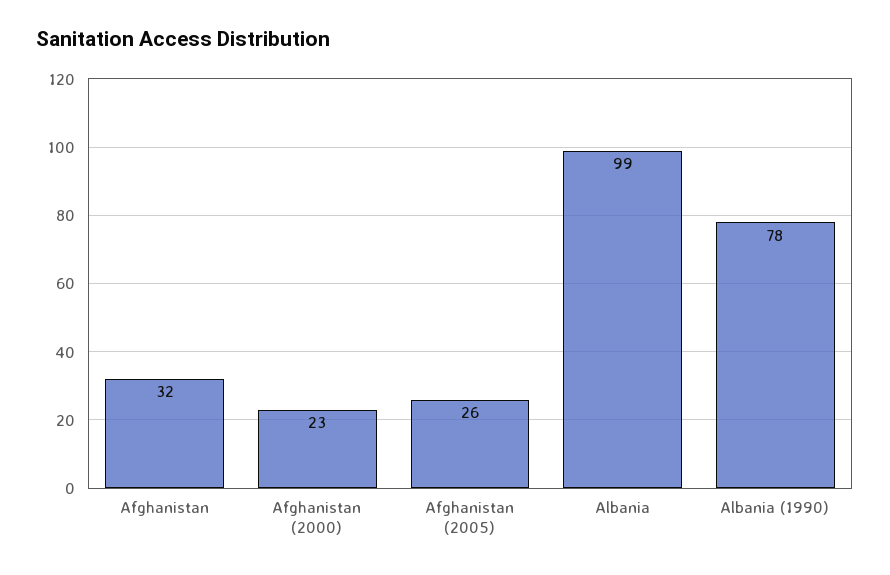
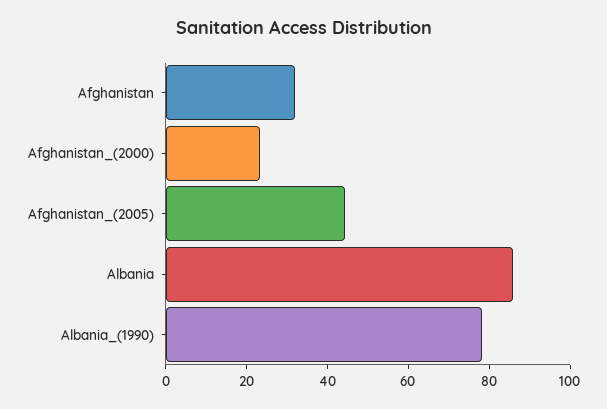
Afghanistan (2005): 26 -> 45
Albania: 99 -> 85

